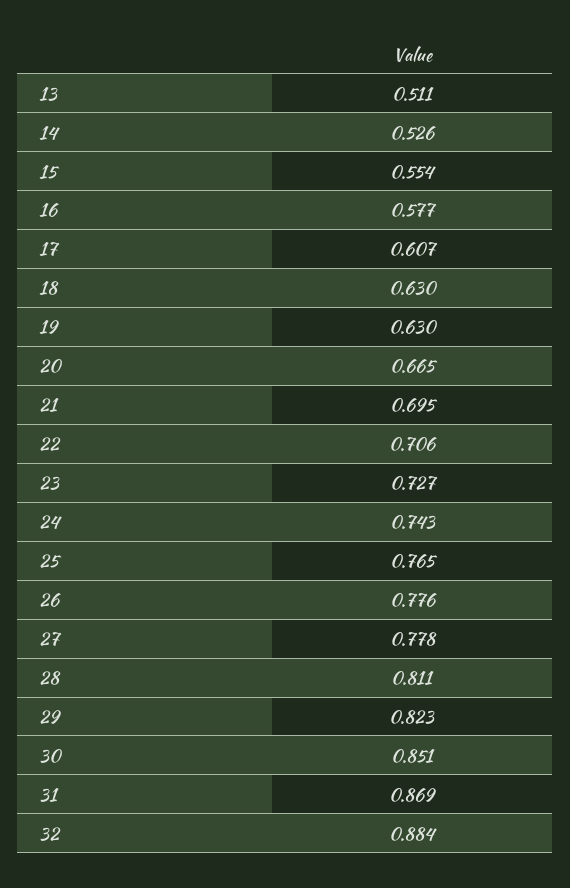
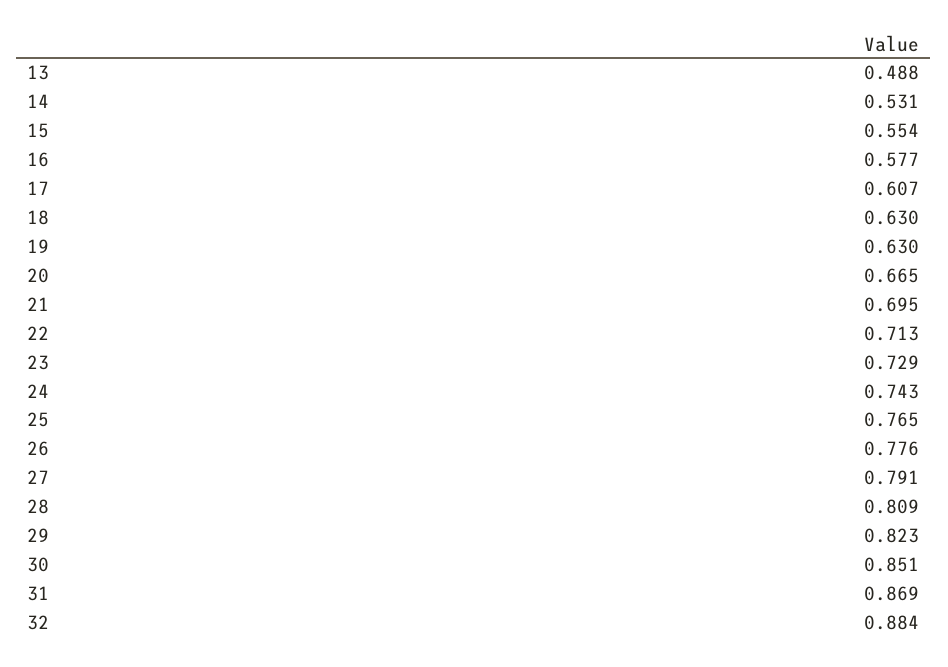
13: 0.511 -> 0.488
14: 0.526 -> 0.531
22: 0.706 -> 0.713
23: 0.727 -> 0.729
27: 0.778 -> 0.791
28: 0.811 -> 0.809

